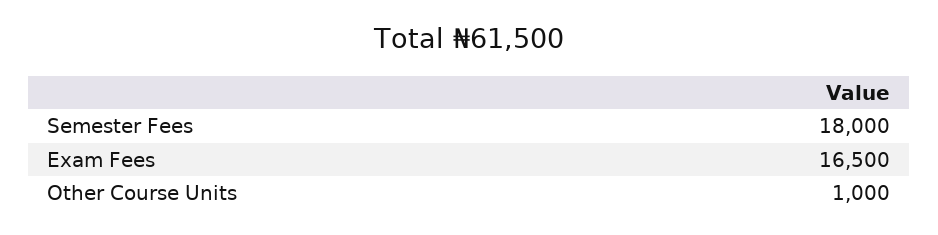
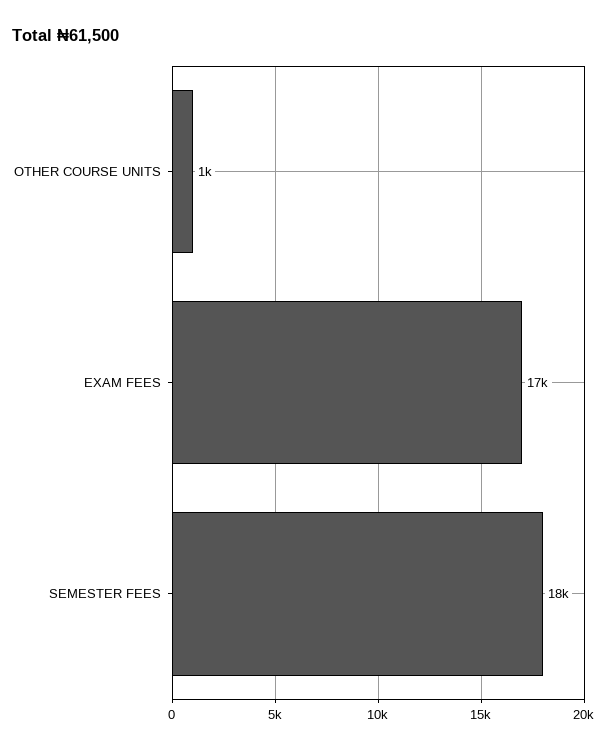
Exam Fees: 16500 -> 17000

